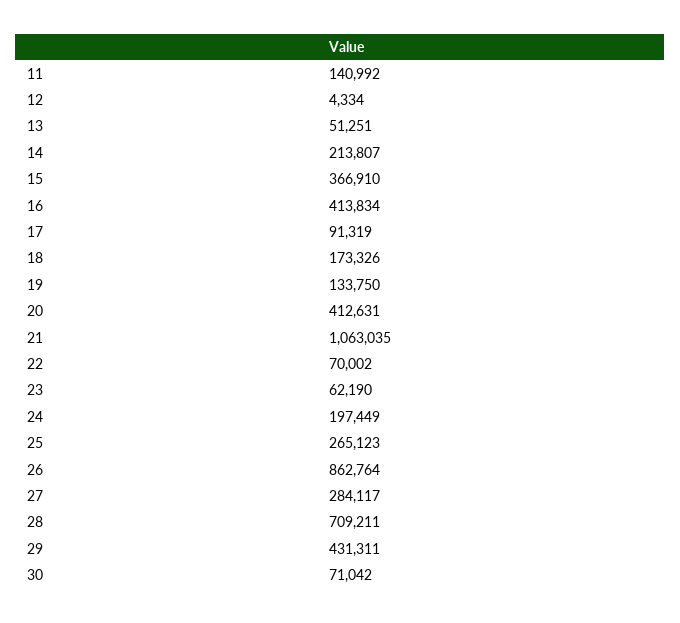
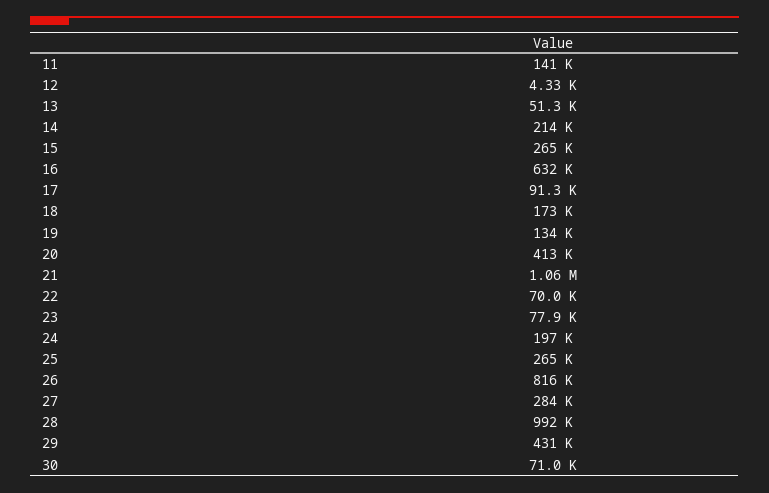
15: 366910 -> 265000
16: 413834 -> 632000
23: 62190 -> 77900
26: 862764 -> 816000
28: 709211 -> 992000

